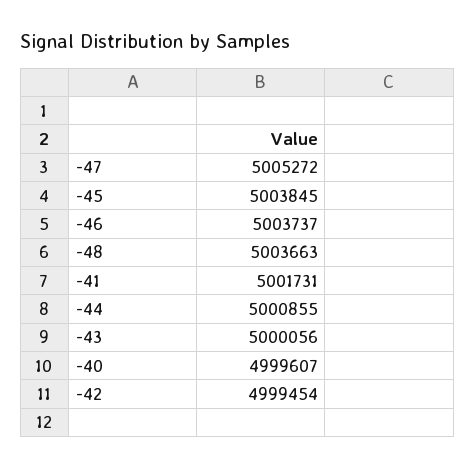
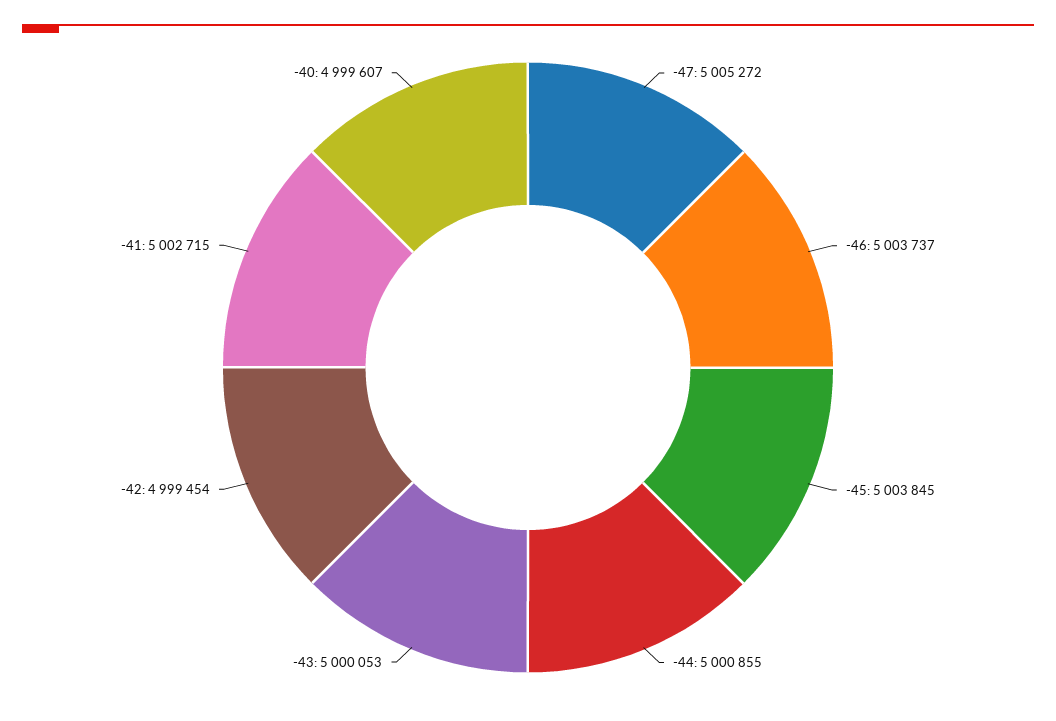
-48: 5003663 -> none
-41: 5001731 -> 5002715
-43: 5000056 -> 5000053

